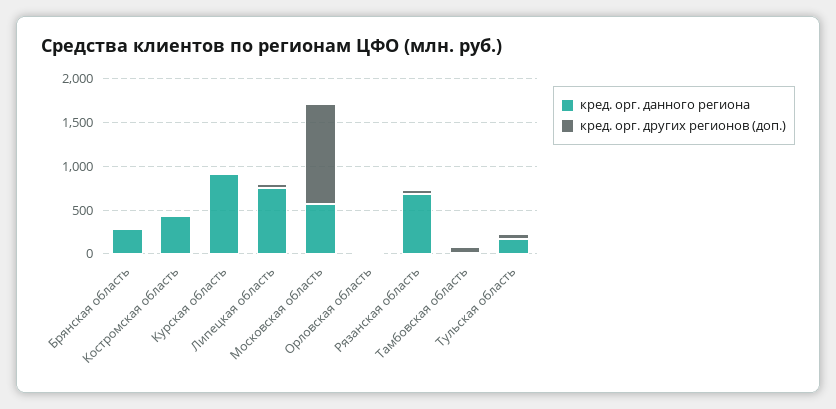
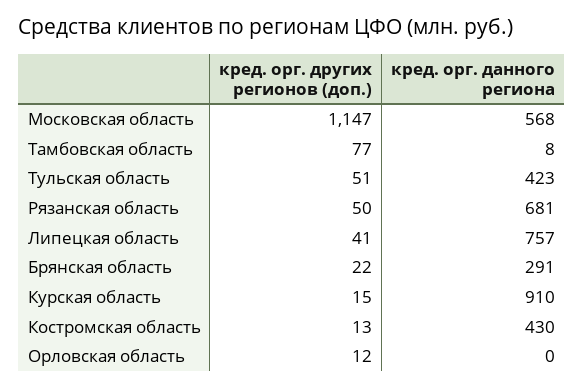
кред. орг. данного региона, Тульская область: 200 -> 423

